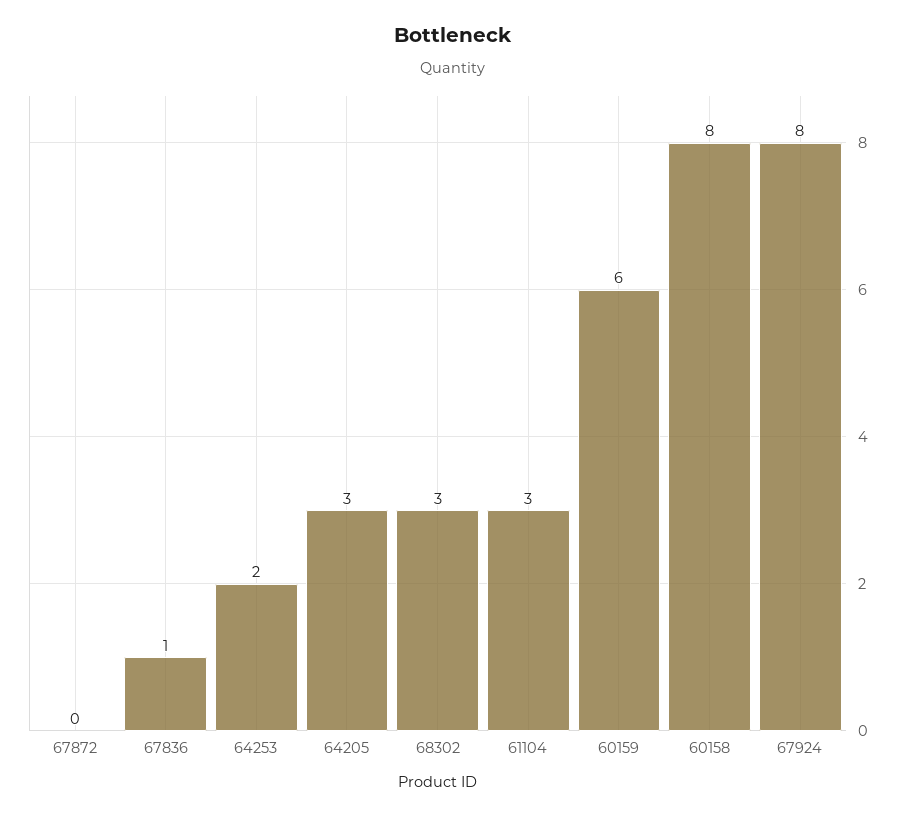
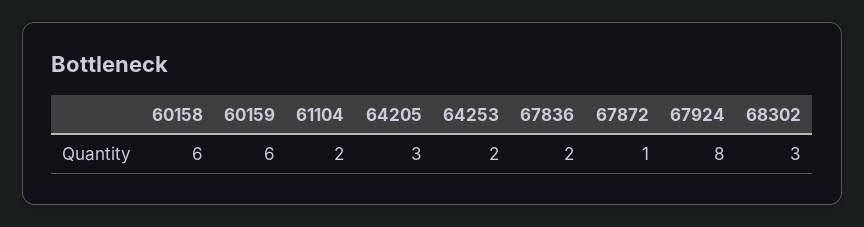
67872: 0 -> 1
67836: 1 -> 2
61104: 3 -> 2
60158: 8 -> 6

